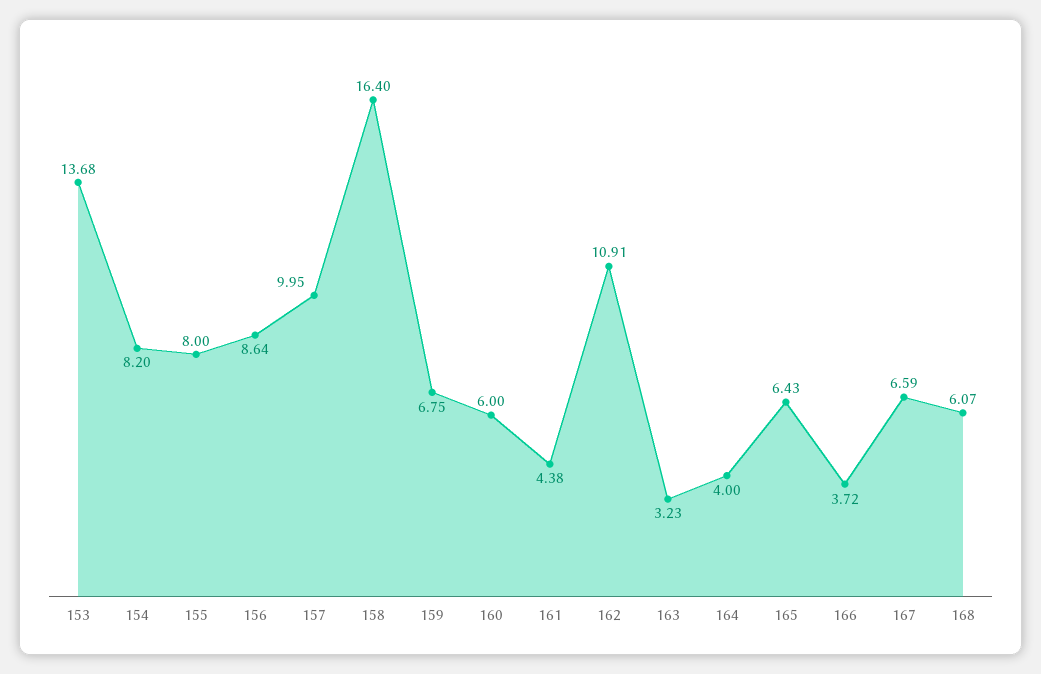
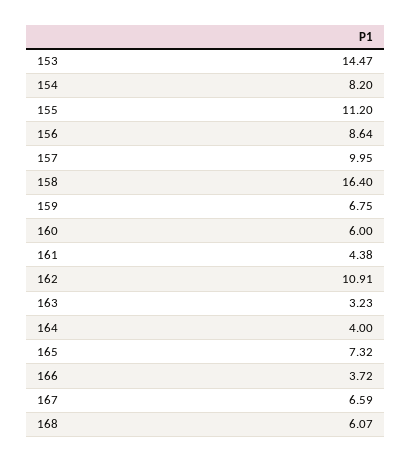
153: 13.68 -> 14.47
155: 8 -> 11.2
165: 6.43 -> 7.32

